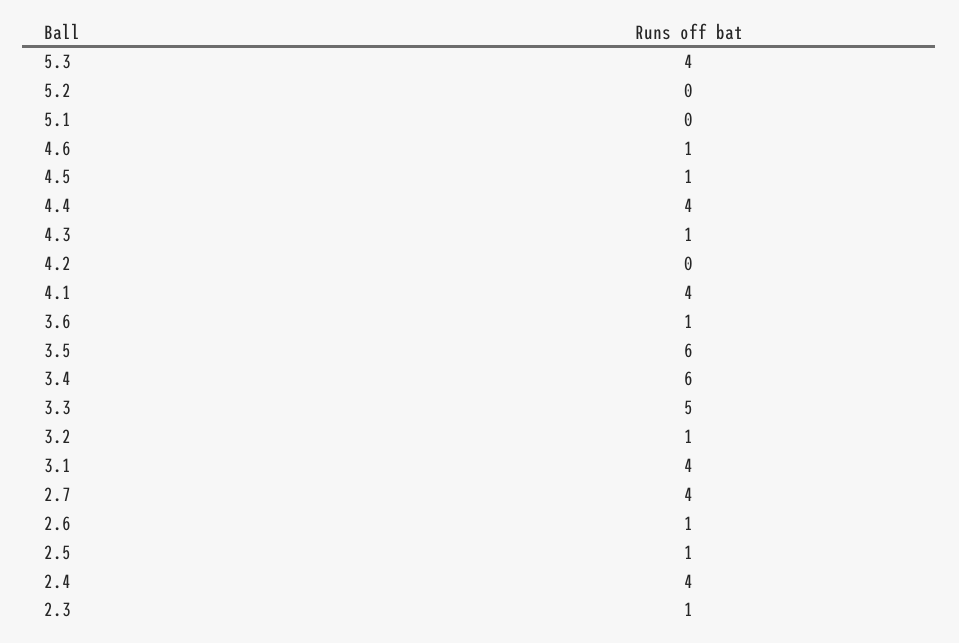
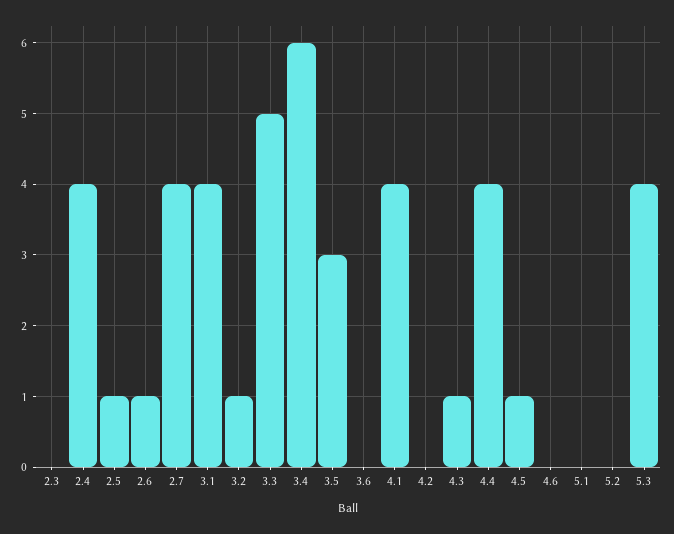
4.6: 1 -> 0
3.6: 1 -> 0
3.5: 6 -> 3
2.3: 1 -> 0

